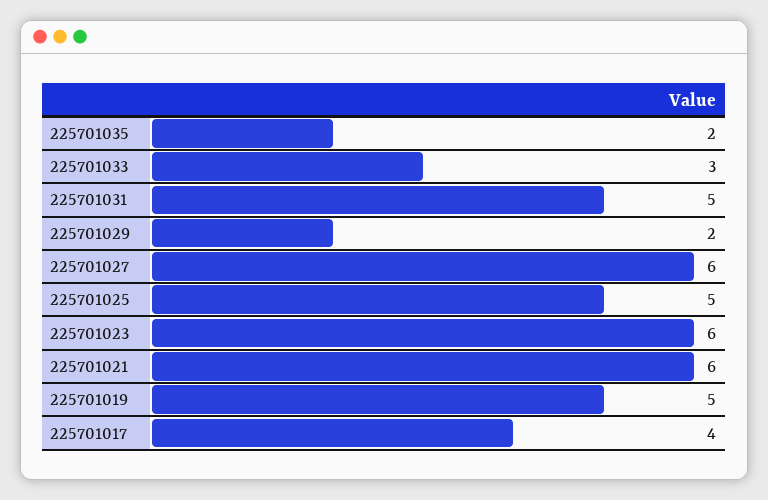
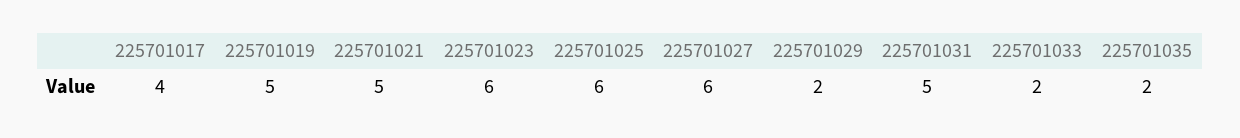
225701033: 3 -> 2
225701025: 5 -> 6
225701021: 6 -> 5

